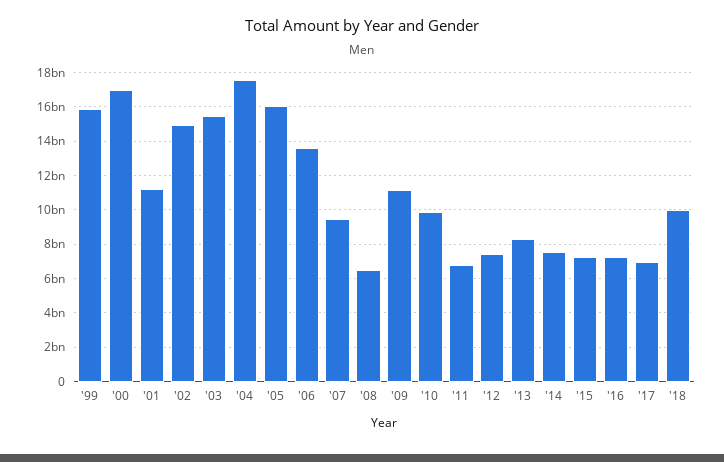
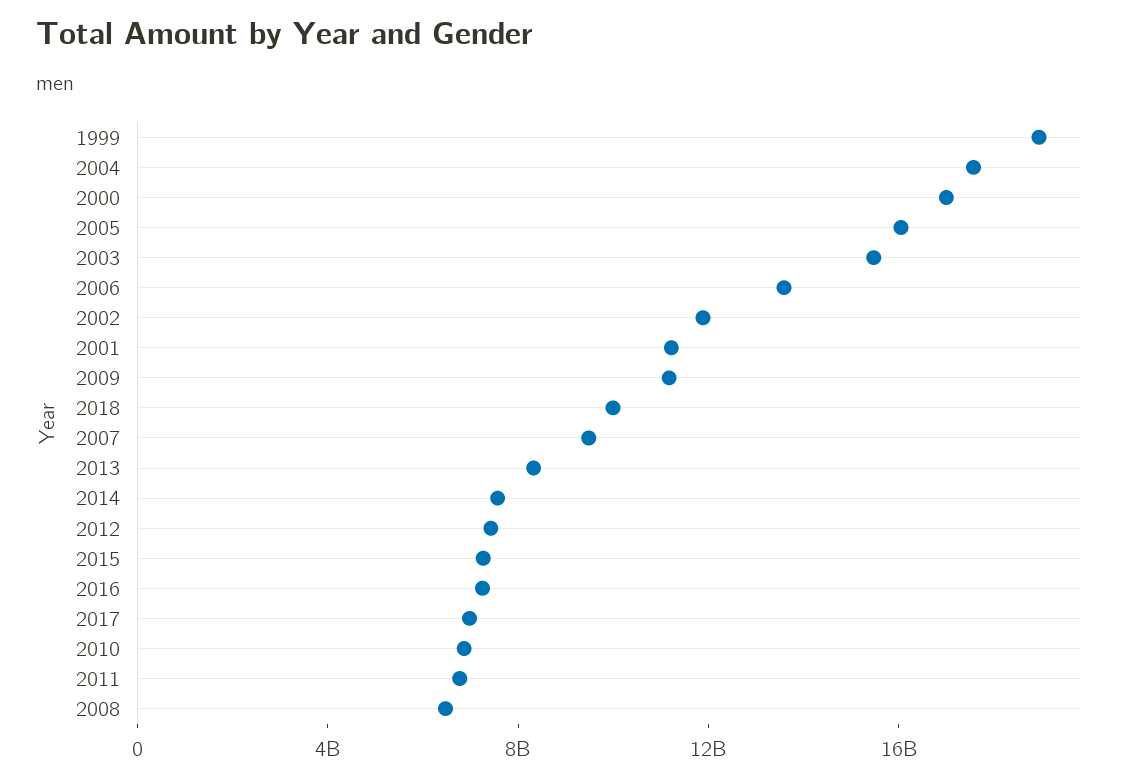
'99: 16000000000 -> 19000000000
'02: 15000000000 -> 12000000000
'10: 10000000000 -> 7000000000

